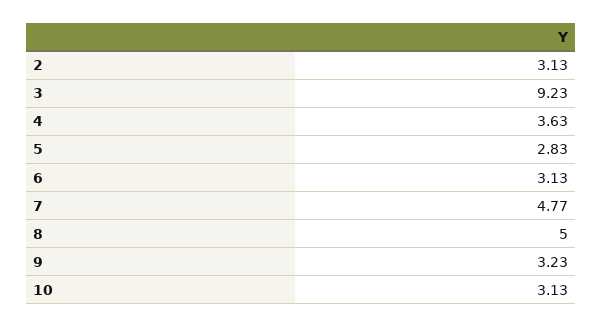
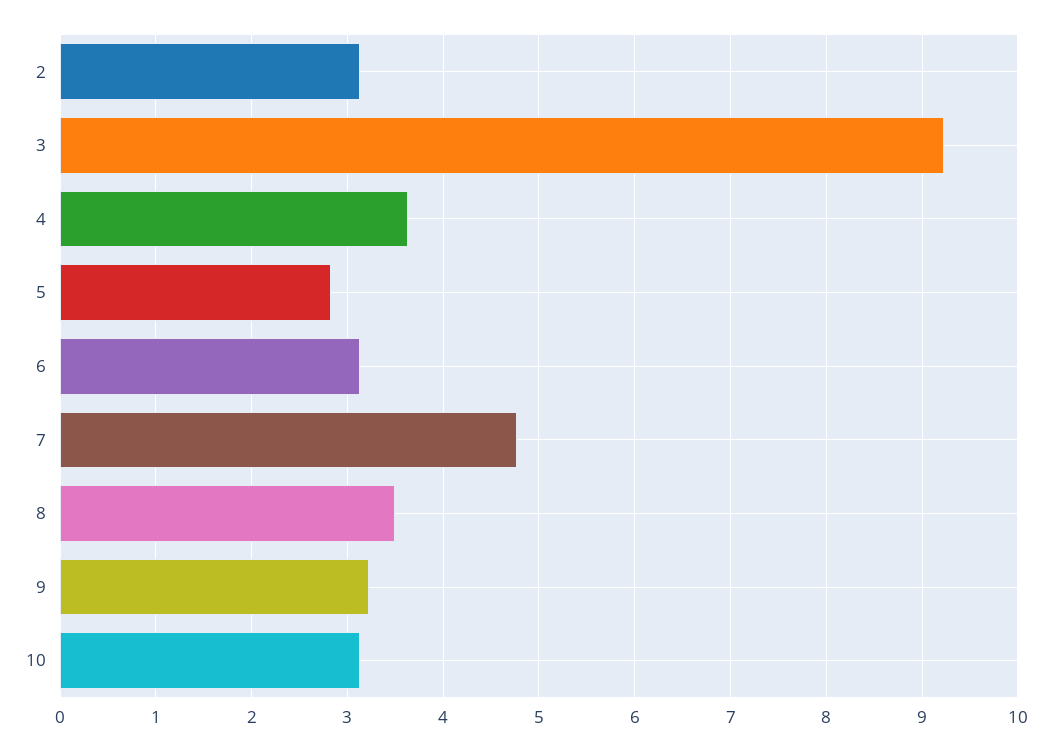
8: 5 -> 3.5

